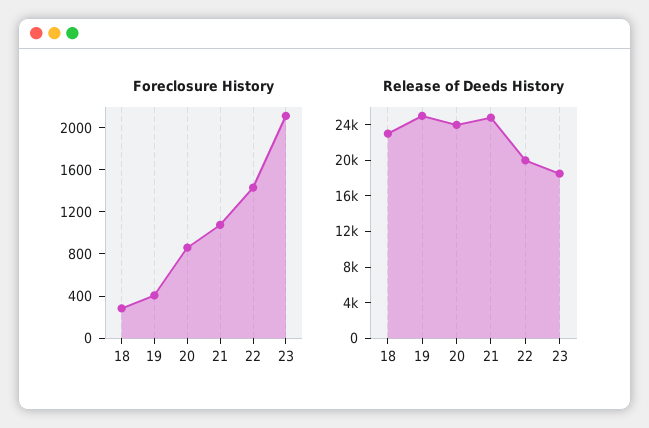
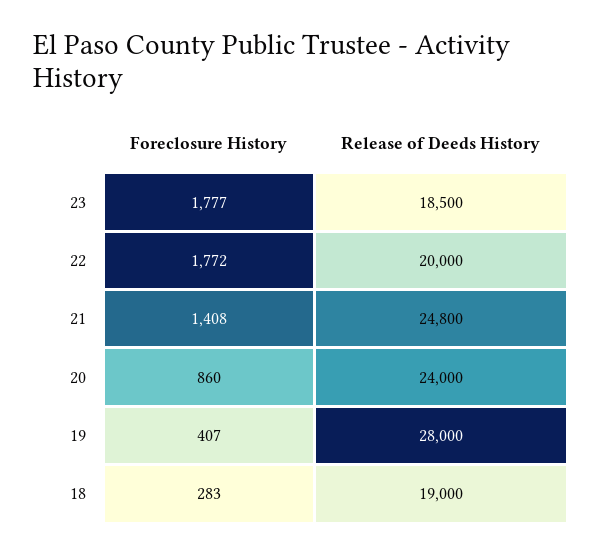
Foreclosure History, 21: 1100 -> 1408
Foreclosure History, 22: 1400 -> 1772
Foreclosure History, 23: 2100 -> 1777
Release of Deeds History, 18: 23000 -> 19000
Release of Deeds History, 19: 25000 -> 28000

